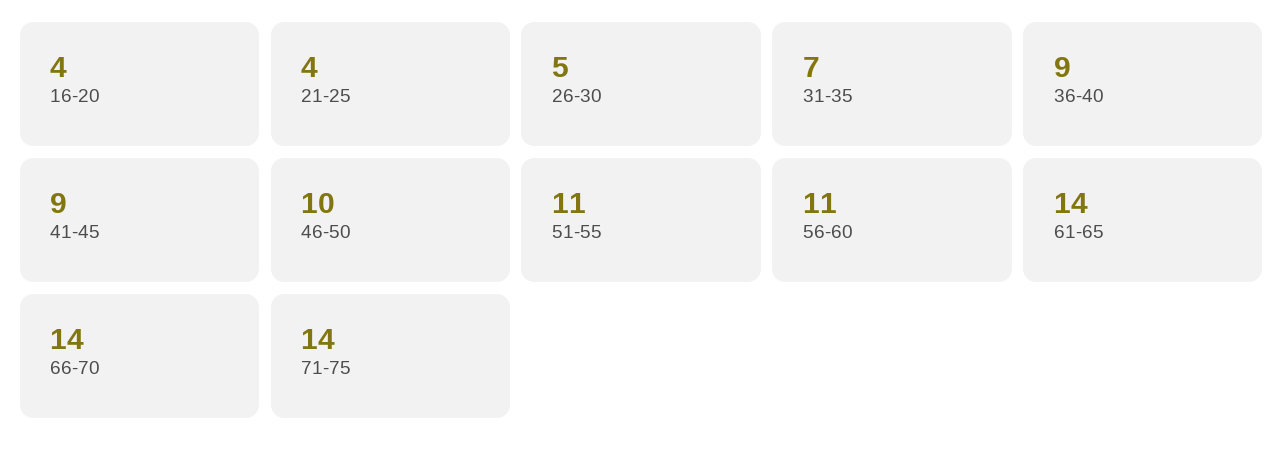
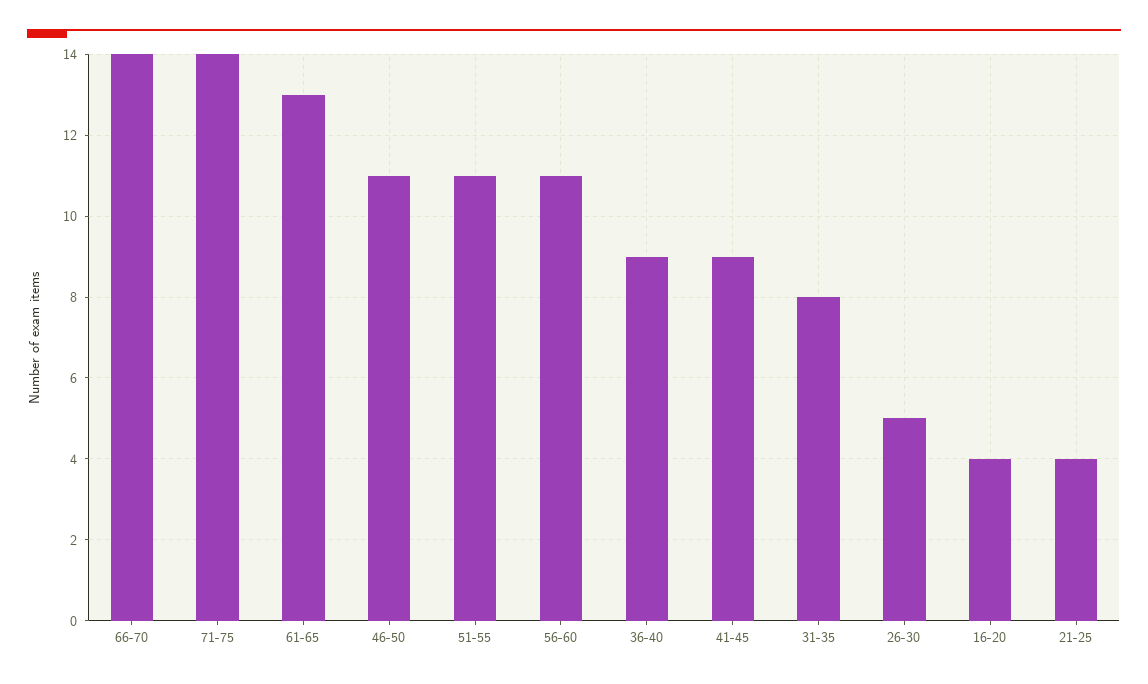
31-35: 7 -> 8
46-50: 10 -> 11
61-65: 14 -> 13

